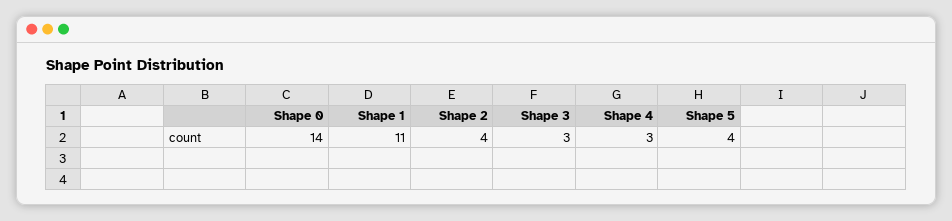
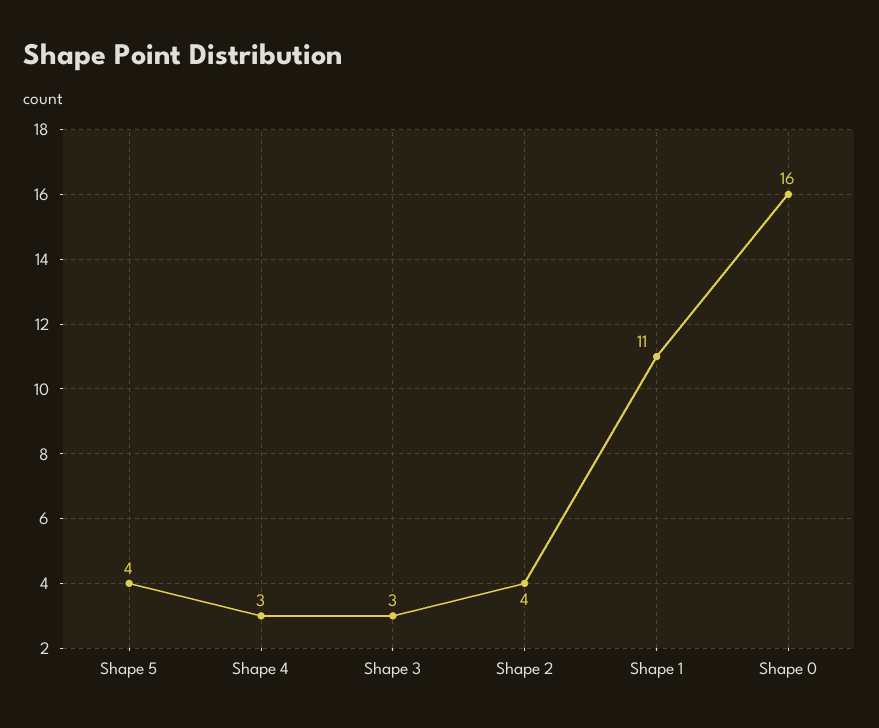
Shape 0: 14 -> 16

